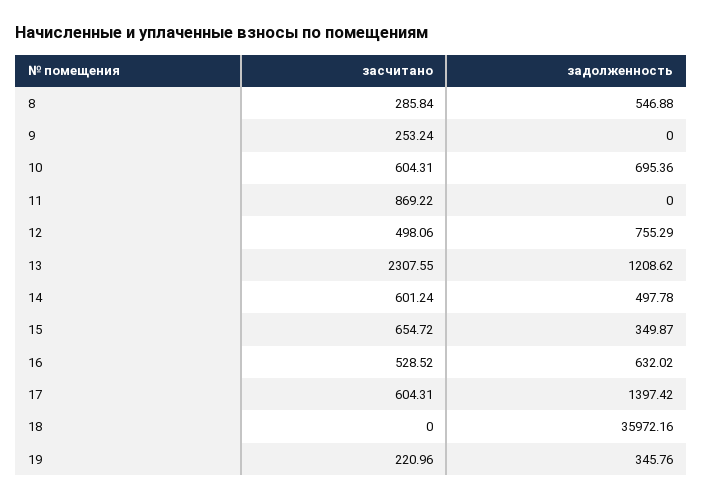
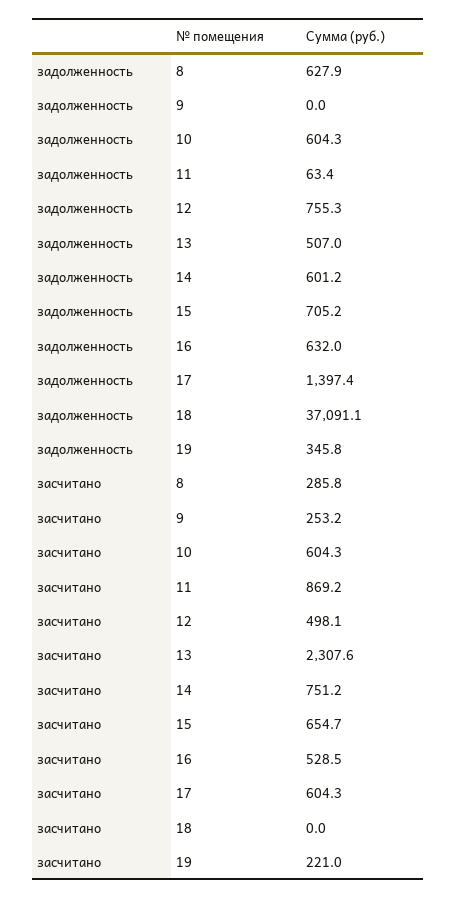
задолженность, 8: 546.88 -> 627.9
задолженность, 10: 695.36 -> 604.3
задолженность, 11: 0 -> 63.4
задолженность, 13: 1208.62 -> 507
засчитано, 14: 601.24 -> 751.2
задолженность, 14: 497.78 -> 601.2
задолженность, 15: 349.87 -> 705.2
задолженность, 18: 35972.16 -> 37091.1

